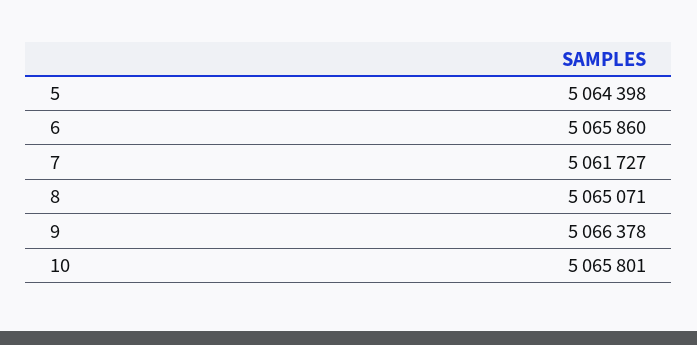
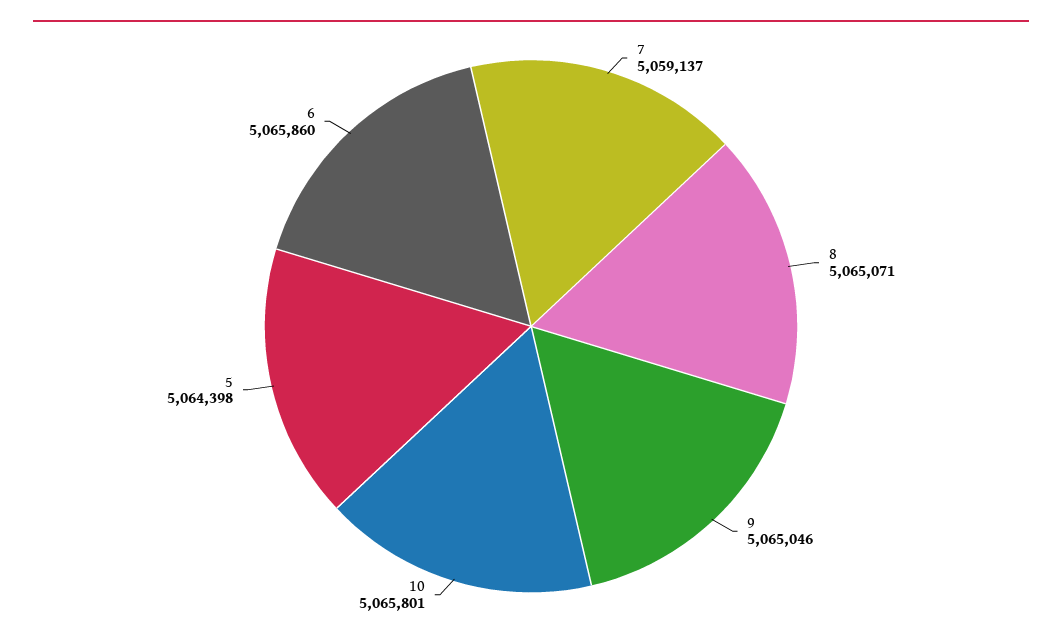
7: 5061727 -> 5059137
9: 5066378 -> 5065046

